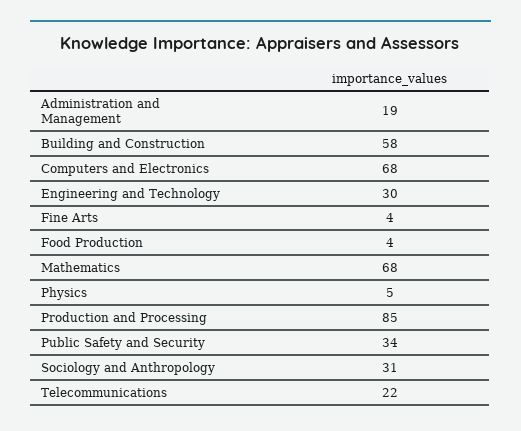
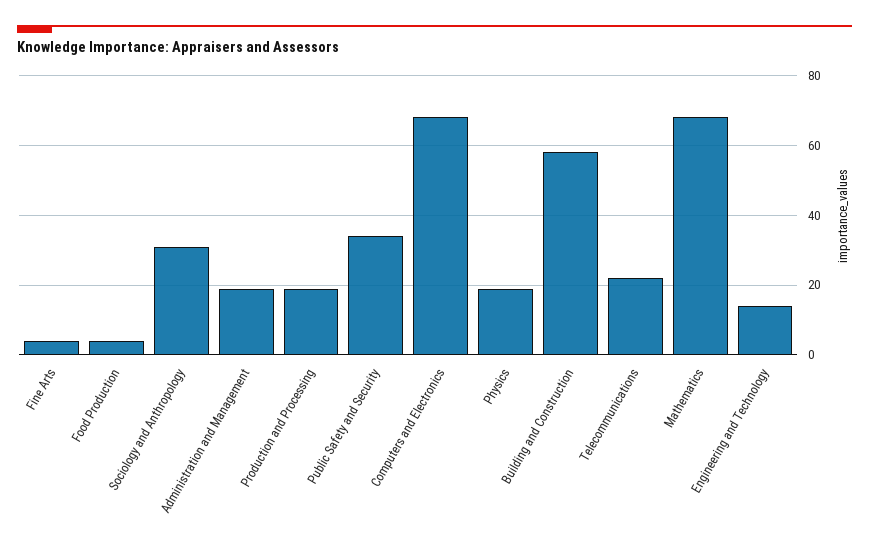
Engineering and Technology: 30 -> 15
Physics: 5 -> 20
Production and Processing: 85 -> 20

